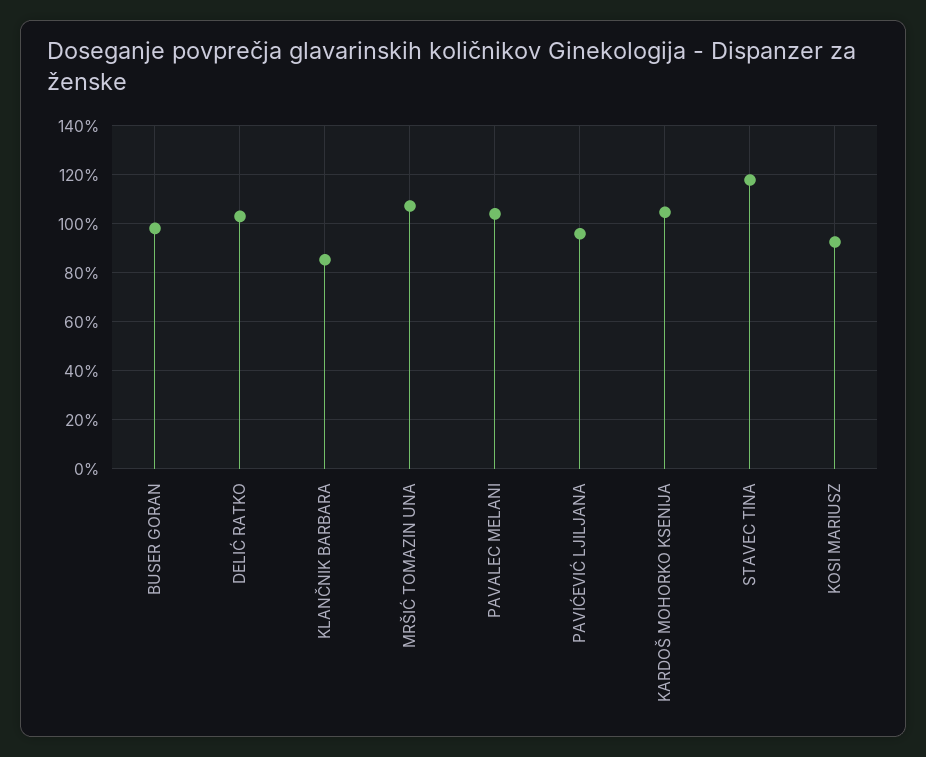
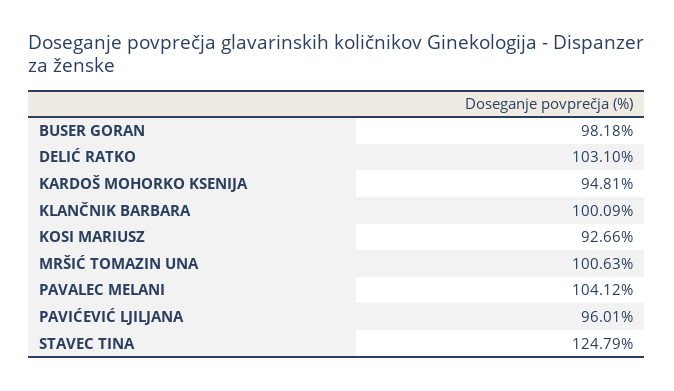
KLANČNIK BARBARA: 85 -> 100.09
MRŠIĆ TOMAZIN UNA: 107.5 -> 100.63
KARDOŠ MOHORKO KSENIJA: 105 -> 94.81
STAVEC TINA: 117.5 -> 124.79

